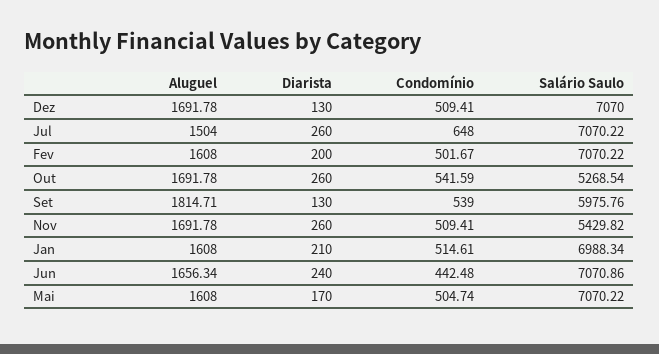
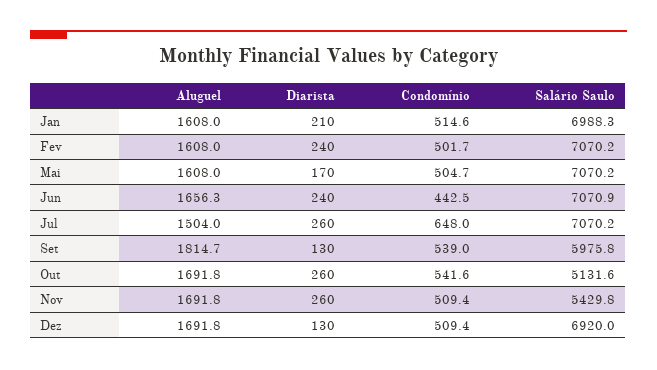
Salário Saulo, Dez: 7070 -> 6920
Diarista, Fev: 200 -> 240
Salário Saulo, Out: 5268.54 -> 5131.6

